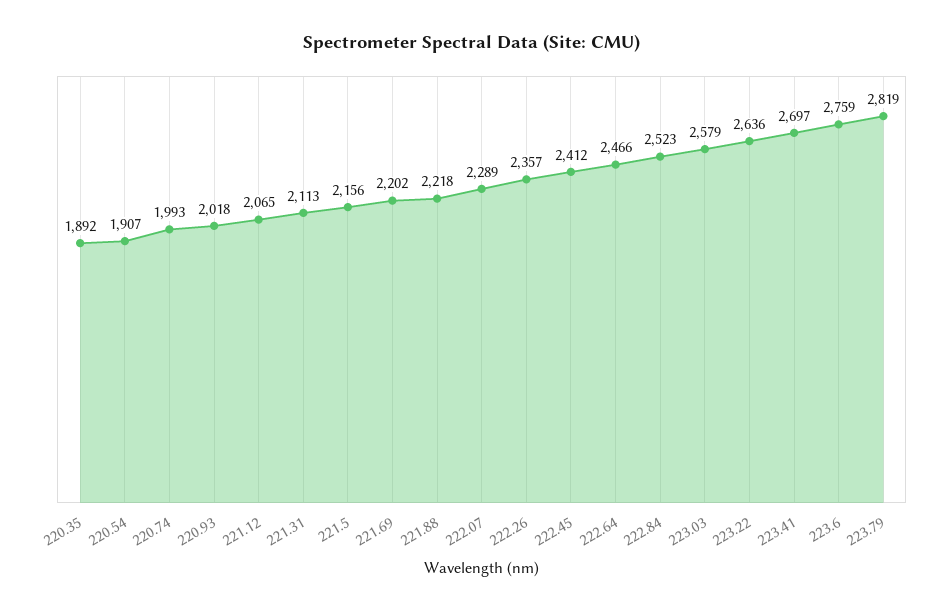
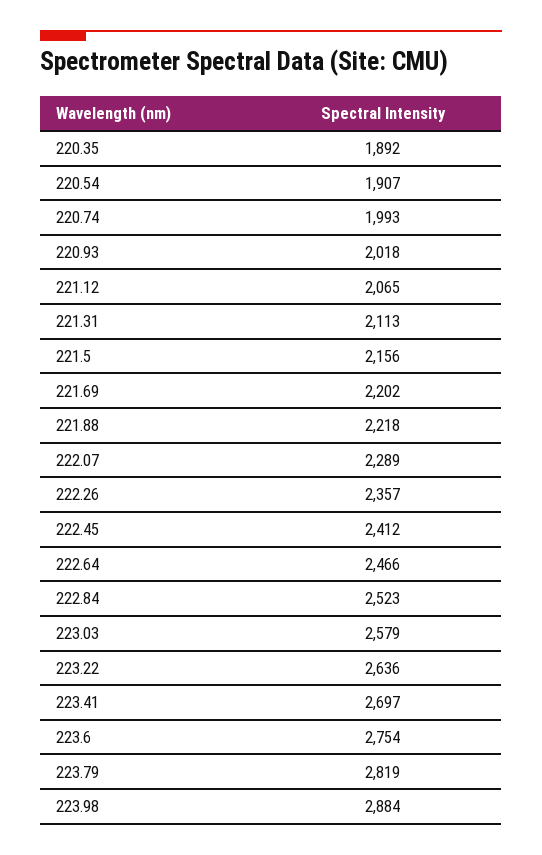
223.6: 2759 -> 2754
223.98: none -> 2884

